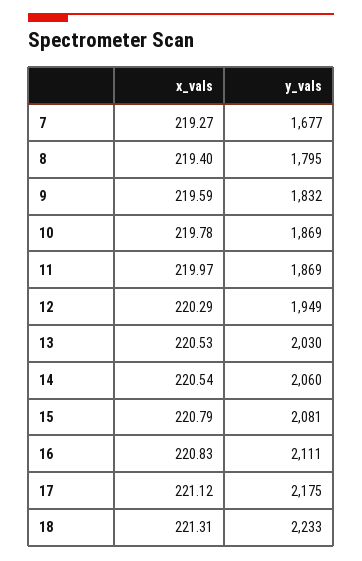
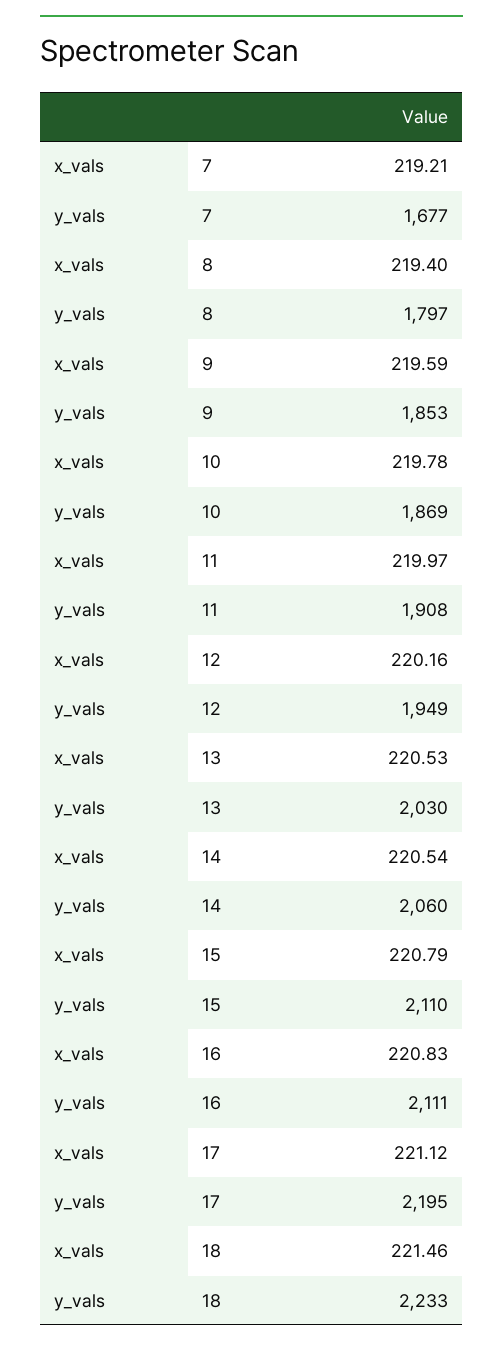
x_vals, 7: 219.27 -> 219.21
y_vals, 8: 1795 -> 1797
y_vals, 9: 1832 -> 1853
y_vals, 11: 1869 -> 1908
x_vals, 12: 220.29 -> 220.16
y_vals, 15: 2081 -> 2110
y_vals, 17: 2175 -> 2195
x_vals, 18: 221.31 -> 221.46

